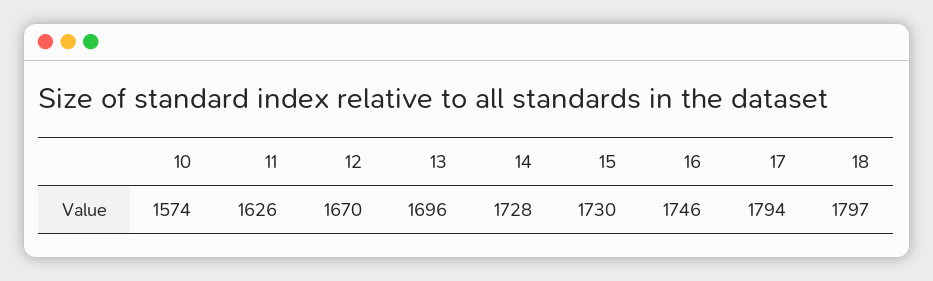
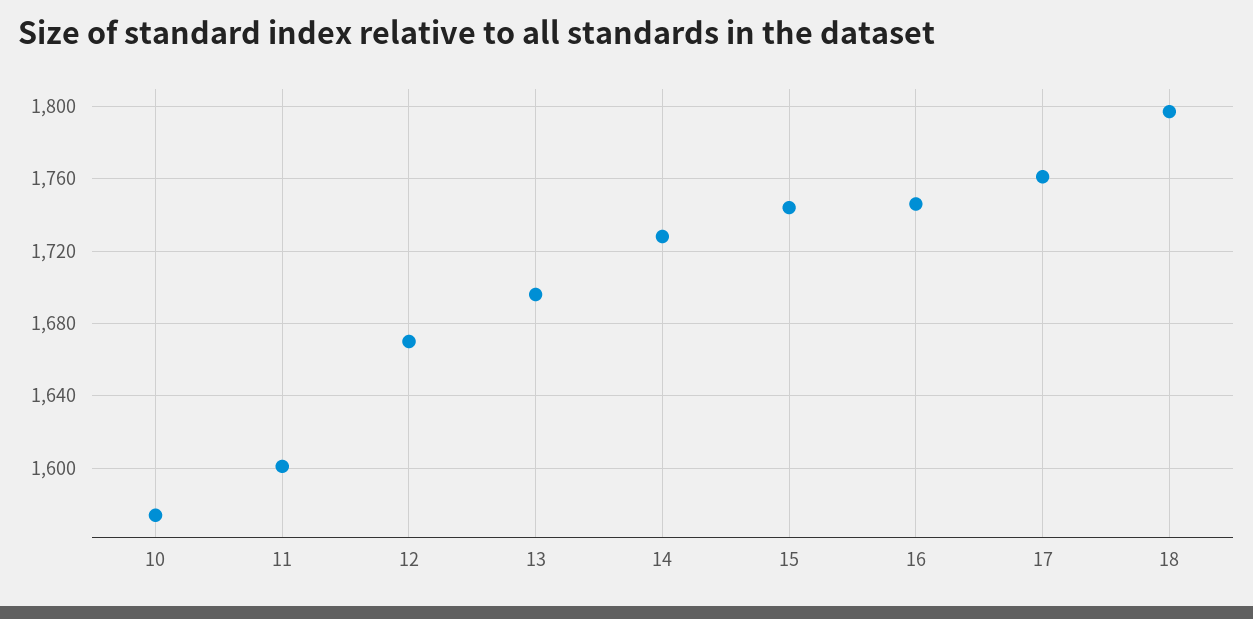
11: 1626 -> 1600
15: 1730 -> 1745
17: 1794 -> 1760

